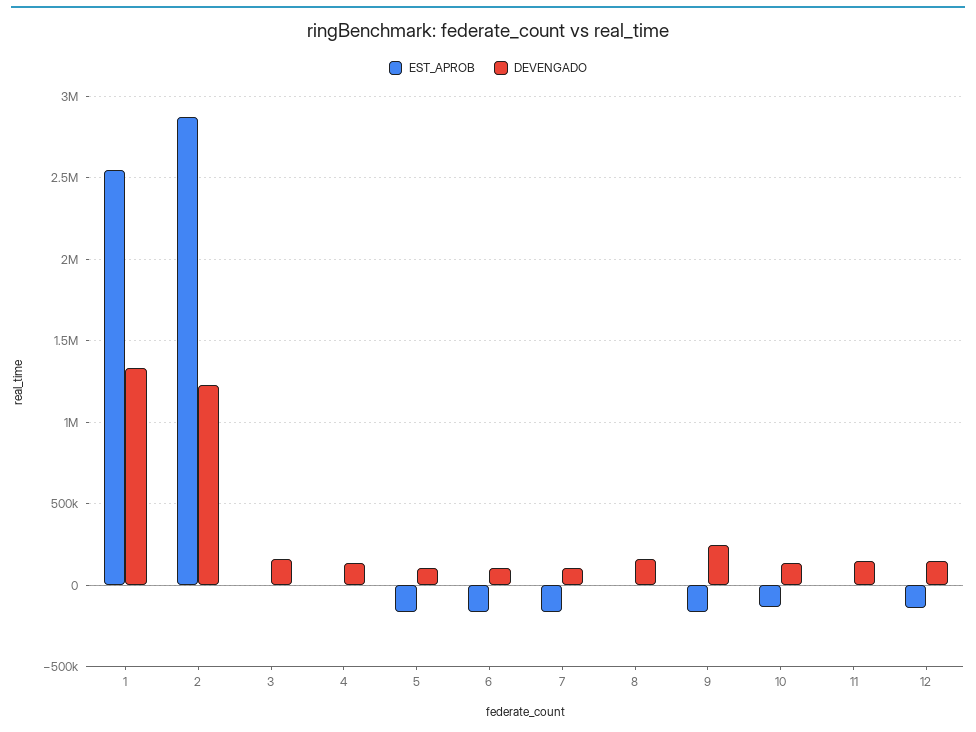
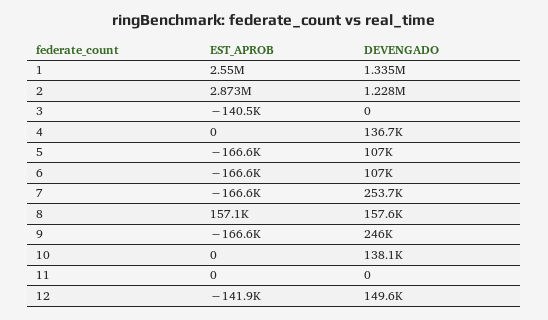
EST_APROB, 3: 0 -> -140500
DEVENGADO, 3: 150000 -> 0
DEVENGADO, 7: 100000 -> 253700
EST_APROB, 8: 0 -> 157100
EST_APROB, 10: -150000 -> 0
DEVENGADO, 11: 150000 -> 0

